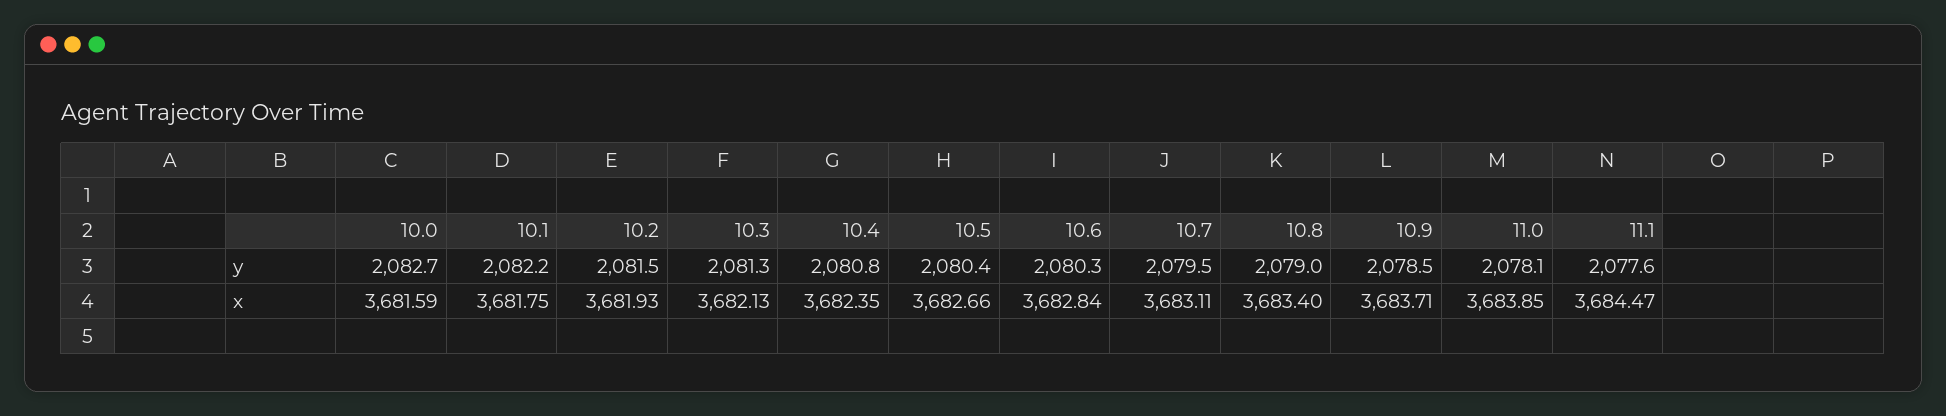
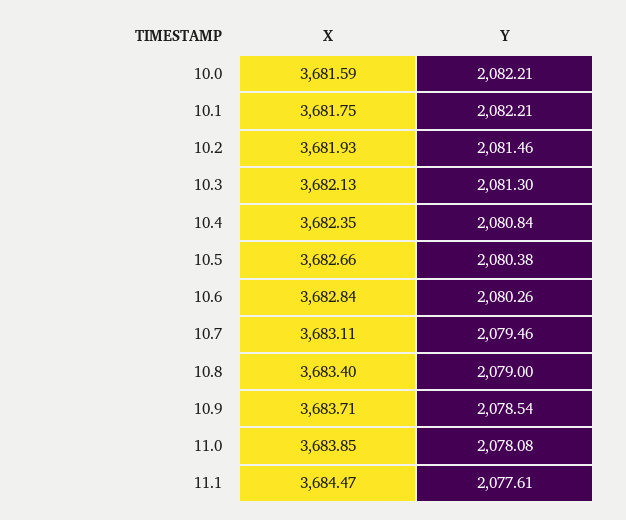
10.0, y: 2082.7 -> 2082.21

